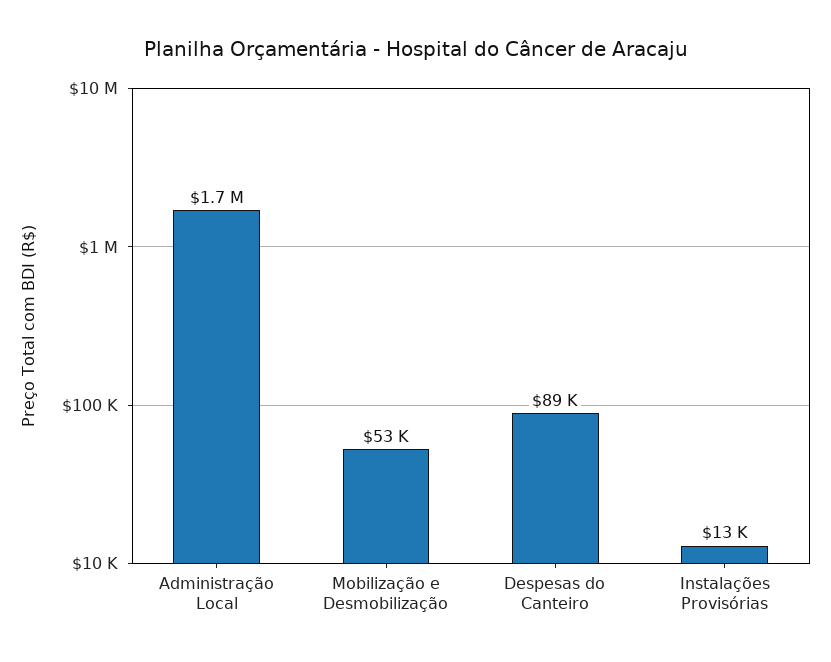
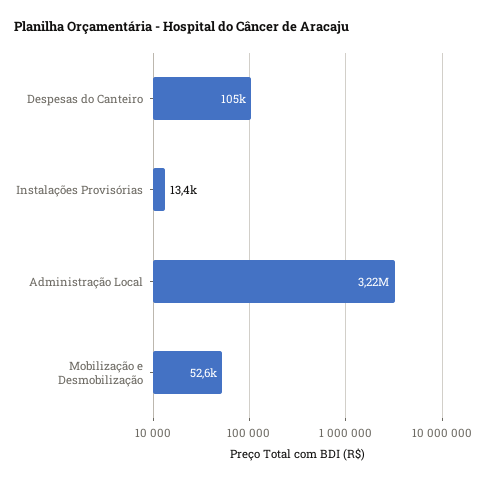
Administração Local: 1700000 -> 3220000
Despesas do Canteiro: 89000 -> 105000

